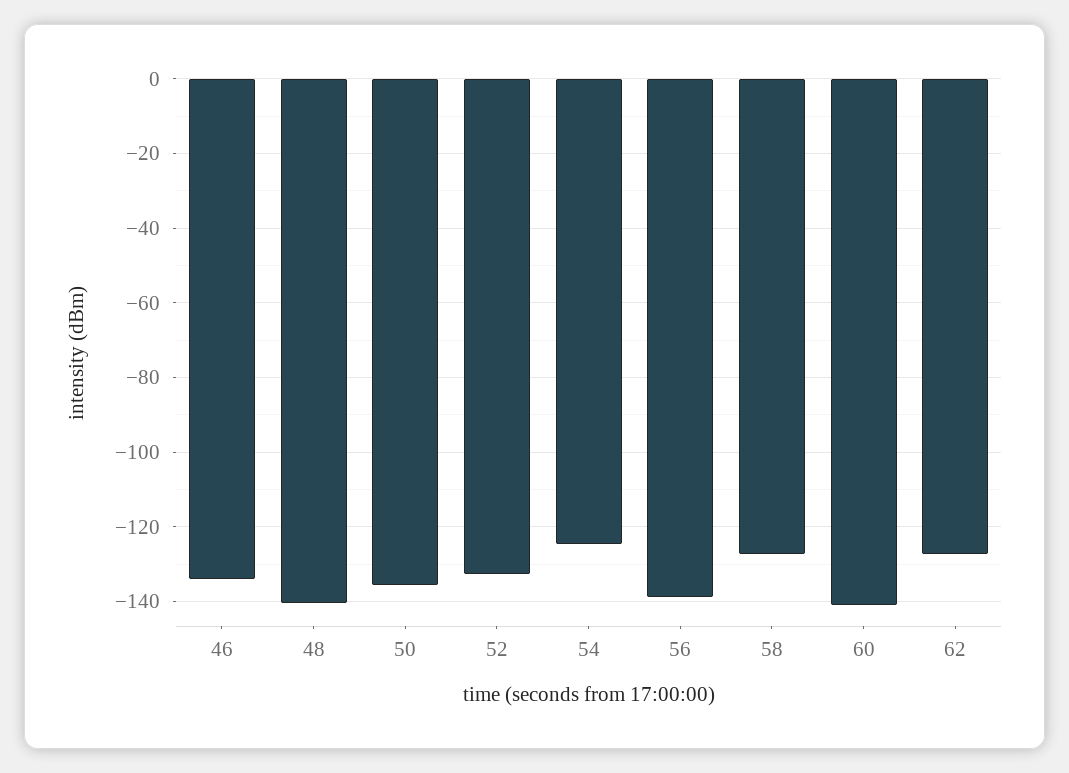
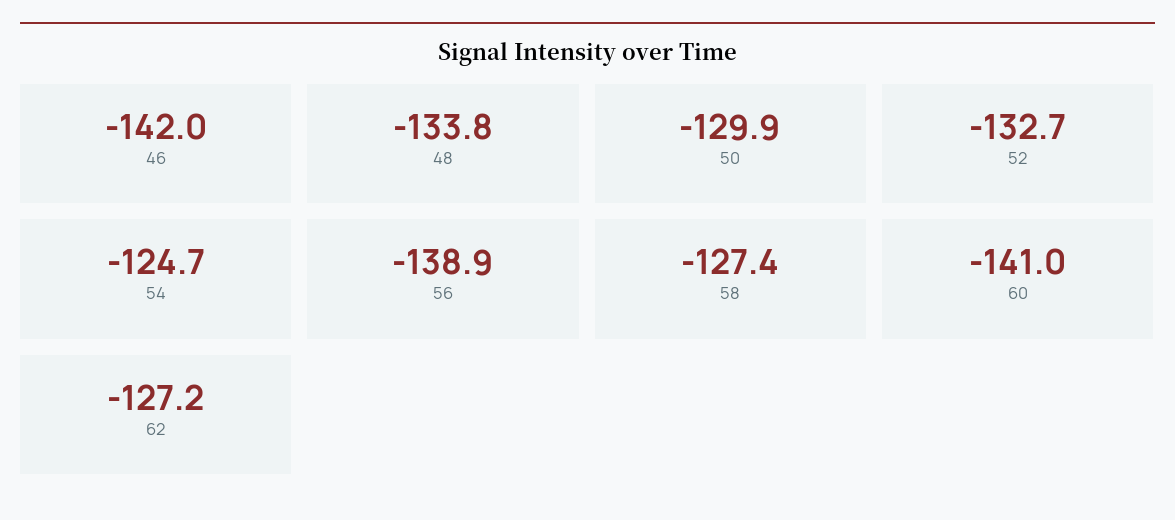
46: -134 -> -142
48: -140 -> -133.8
50: -136 -> -129.9

